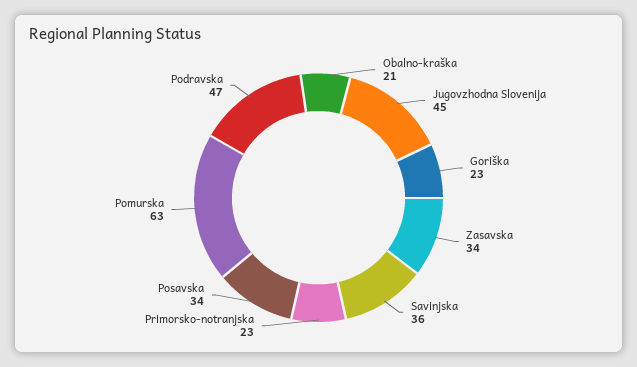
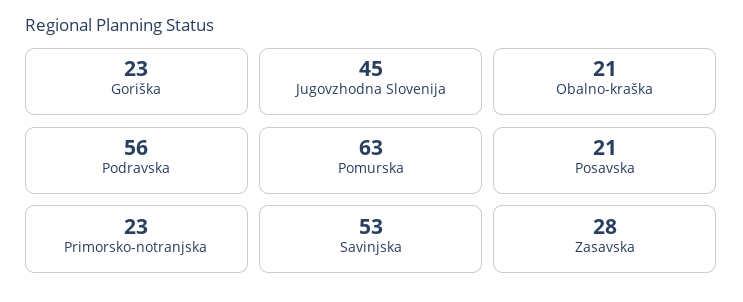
Zasavska: 34 -> 28
Savinjska: 36 -> 53
Posavska: 34 -> 21
Podravska: 47 -> 56

